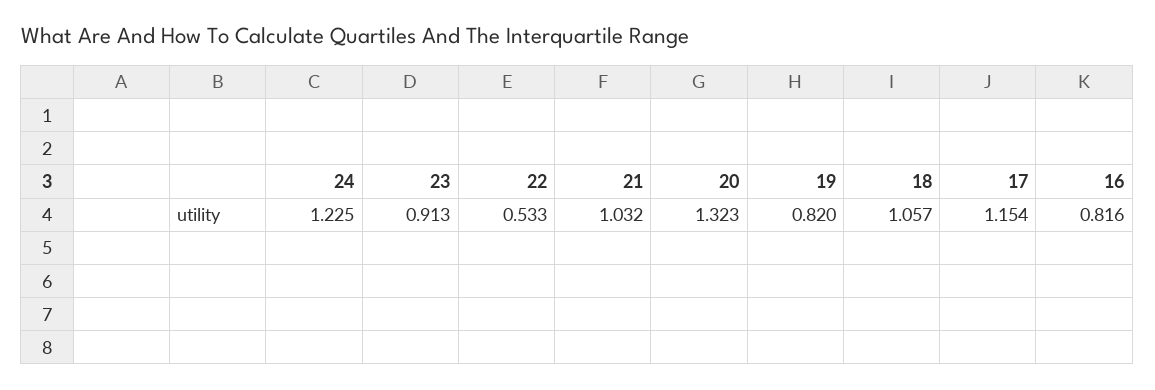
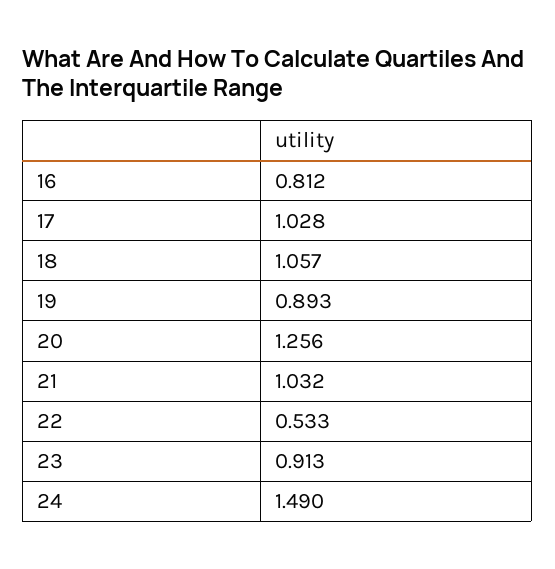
24: 1.225 -> 1.49
20: 1.323 -> 1.256
19: 0.82 -> 0.893
17: 1.154 -> 1.028
16: 0.816 -> 0.812

